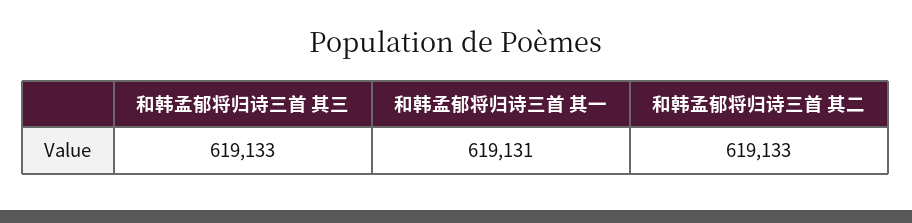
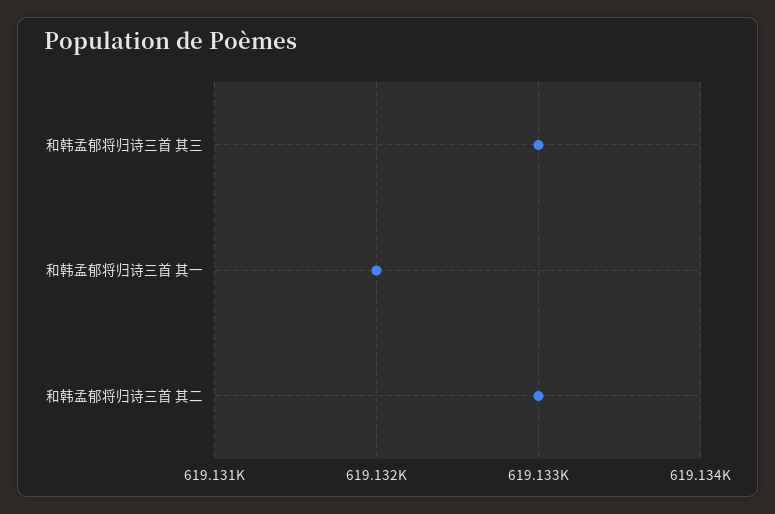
和韩孟郁将归诗三首 其一: 619131 -> 619132

